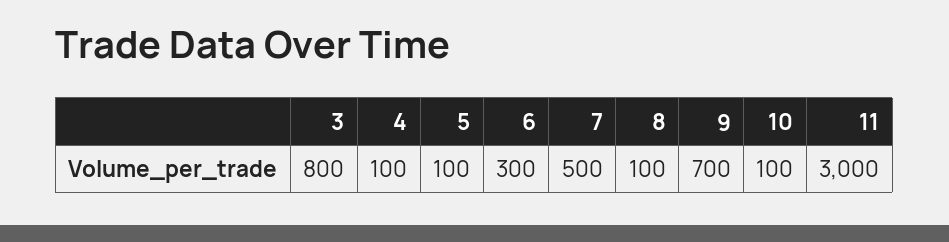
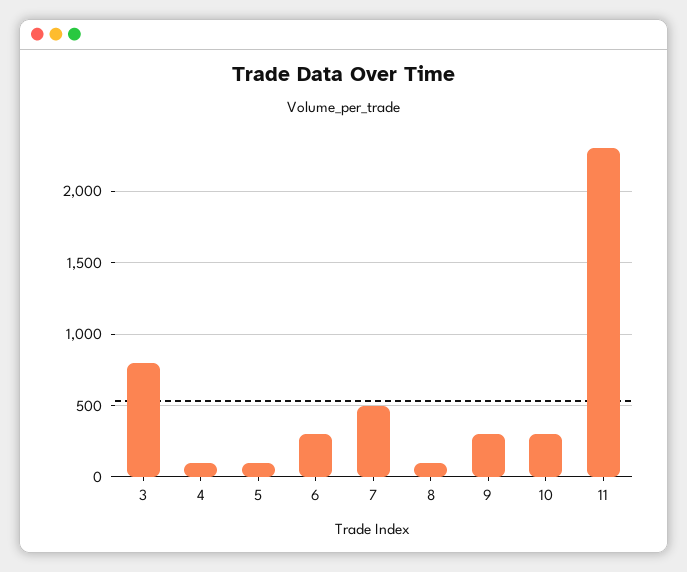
9: 700 -> 300
10: 100 -> 300
11: 3000 -> 2300

